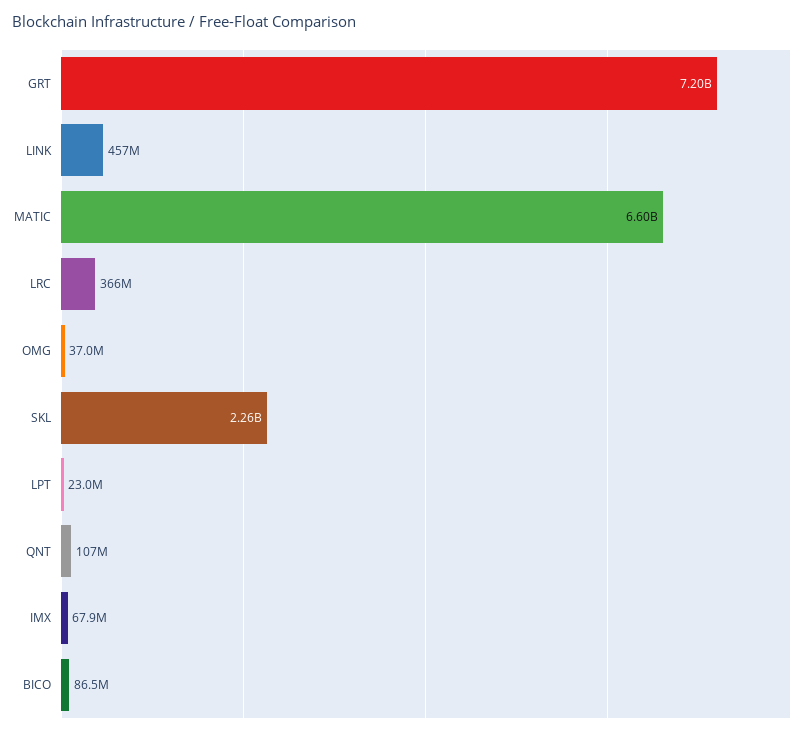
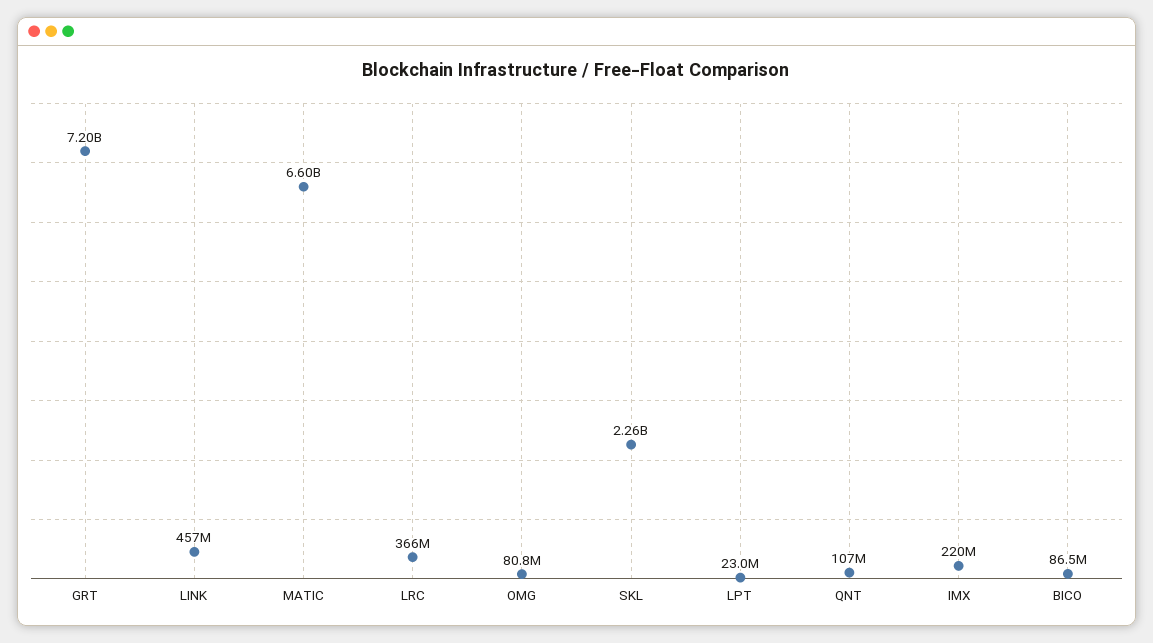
OMG: 37000000 -> 80800000
IMX: 67900000 -> 220000000

